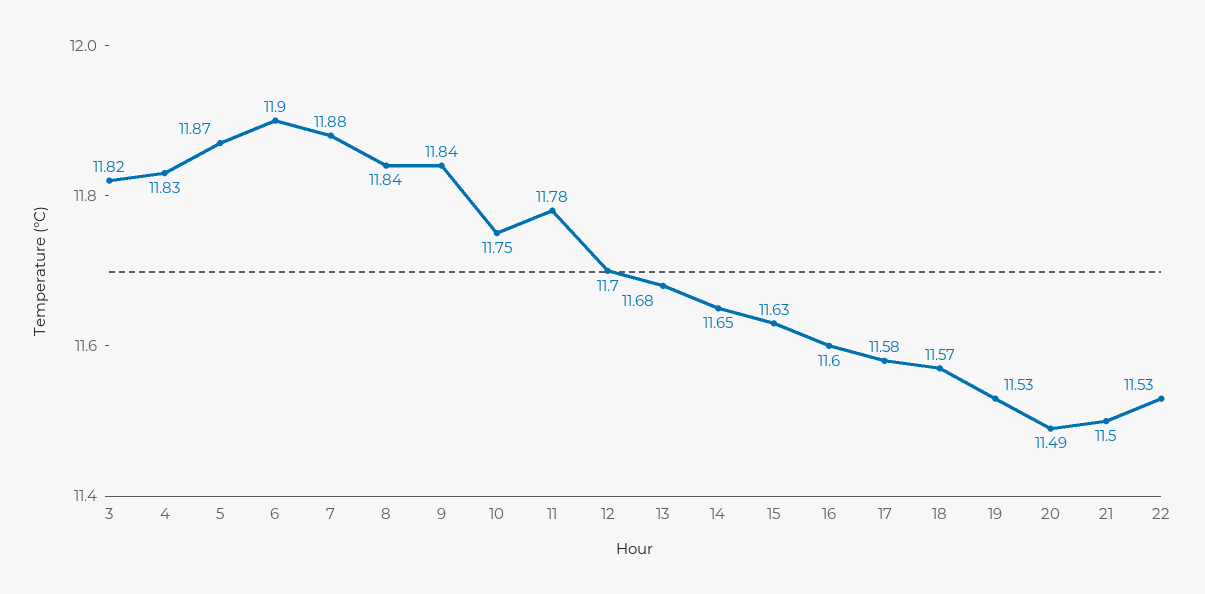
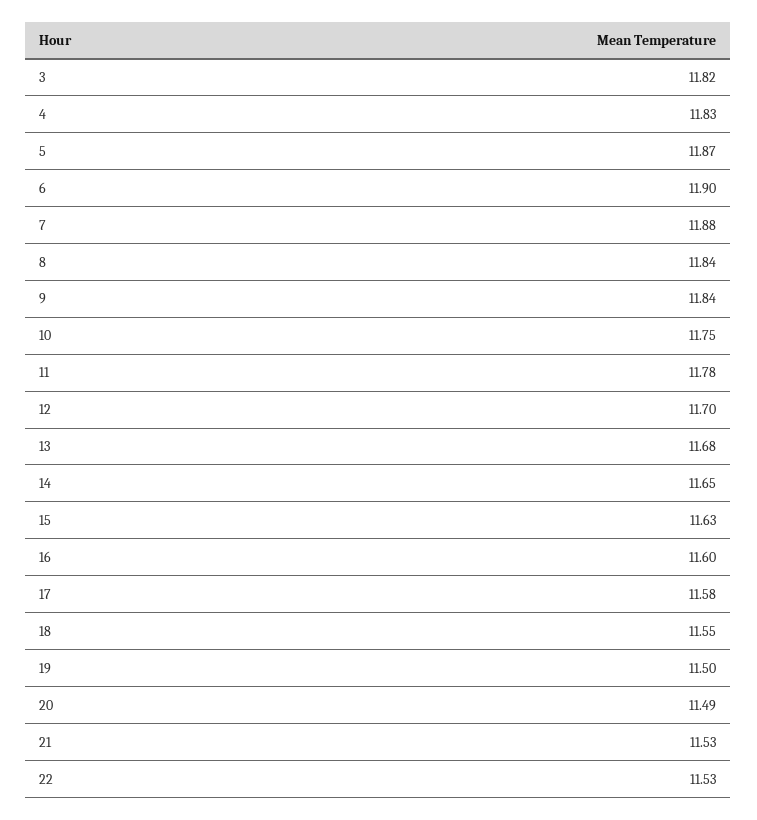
18: 11.57 -> 11.55
19: 11.53 -> 11.5
21: 11.5 -> 11.53

